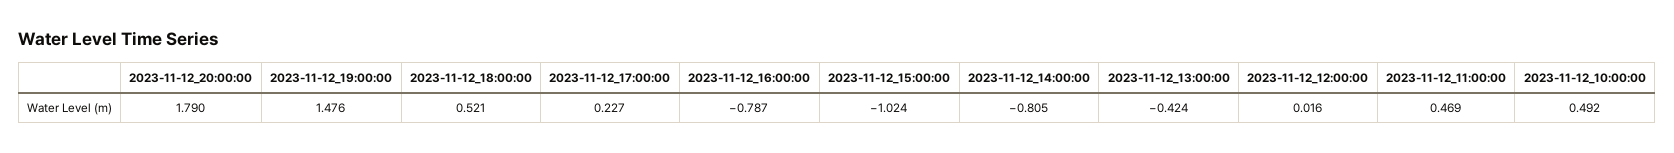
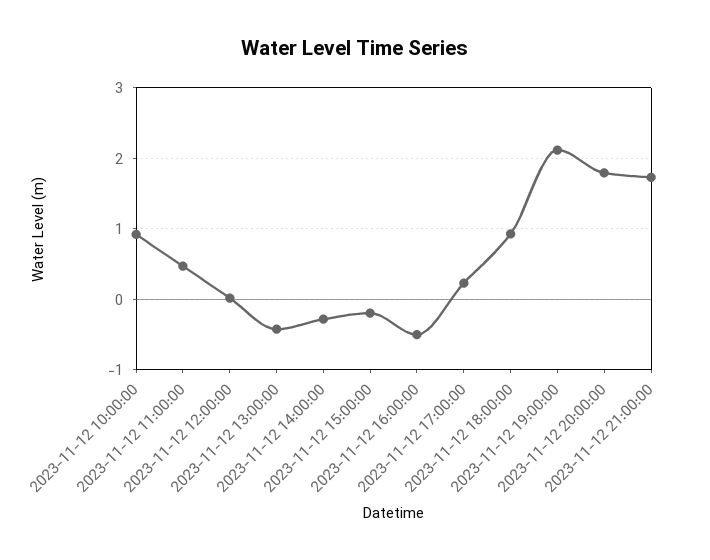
2023-11-12_19:00:00: 1.476 -> 2.1
2023-11-12_18:00:00: 0.521 -> 0.9
2023-11-12_16:00:00: -0.787 -> -0.5
2023-11-12_15:00:00: -1.024 -> -0.2
2023-11-12_14:00:00: -0.805 -> -0.3
2023-11-12_10:00:00: 0.492 -> 0.9
2023-11-12 21:00:00: none -> 1.7

